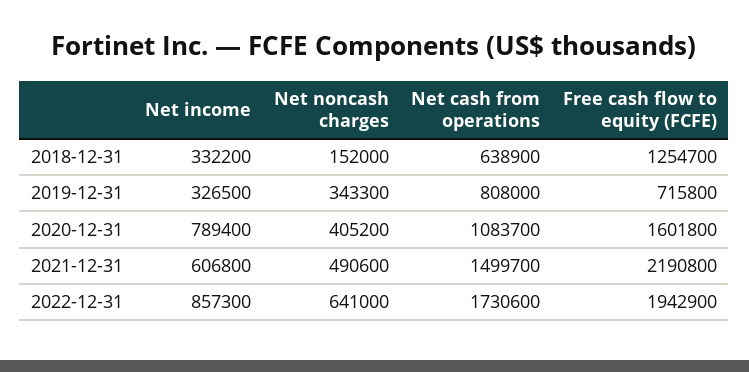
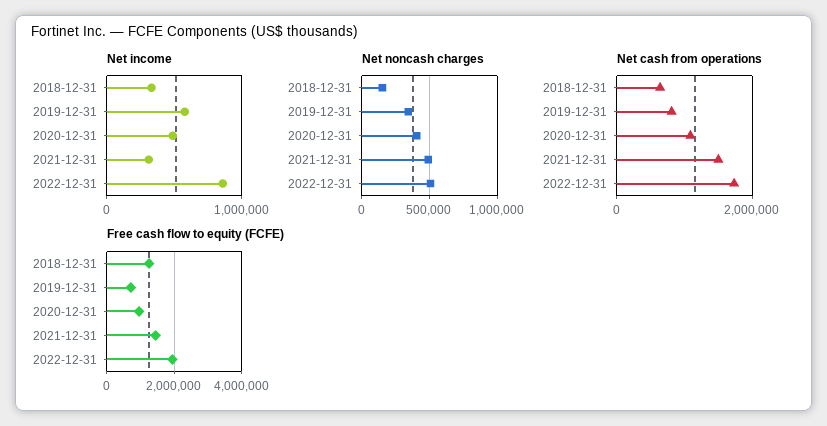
Net income, 2019-12-31: 326500 -> 600000
Net income, 2020-12-31: 789400 -> 500000
Free cash flow to equity (FCFE), 2020-12-31: 1601800 -> 1000000
Net income, 2021-12-31: 606800 -> 300000
Free cash flow to equity (FCFE), 2021-12-31: 2190800 -> 1400000
Net noncash charges, 2022-12-31: 641000 -> 500000

